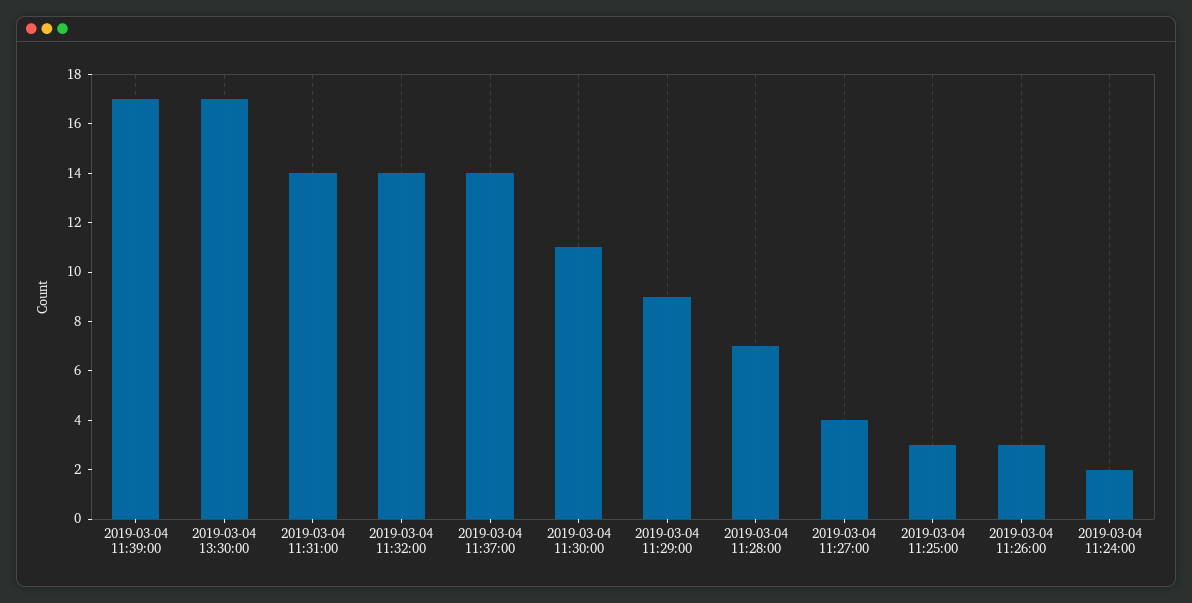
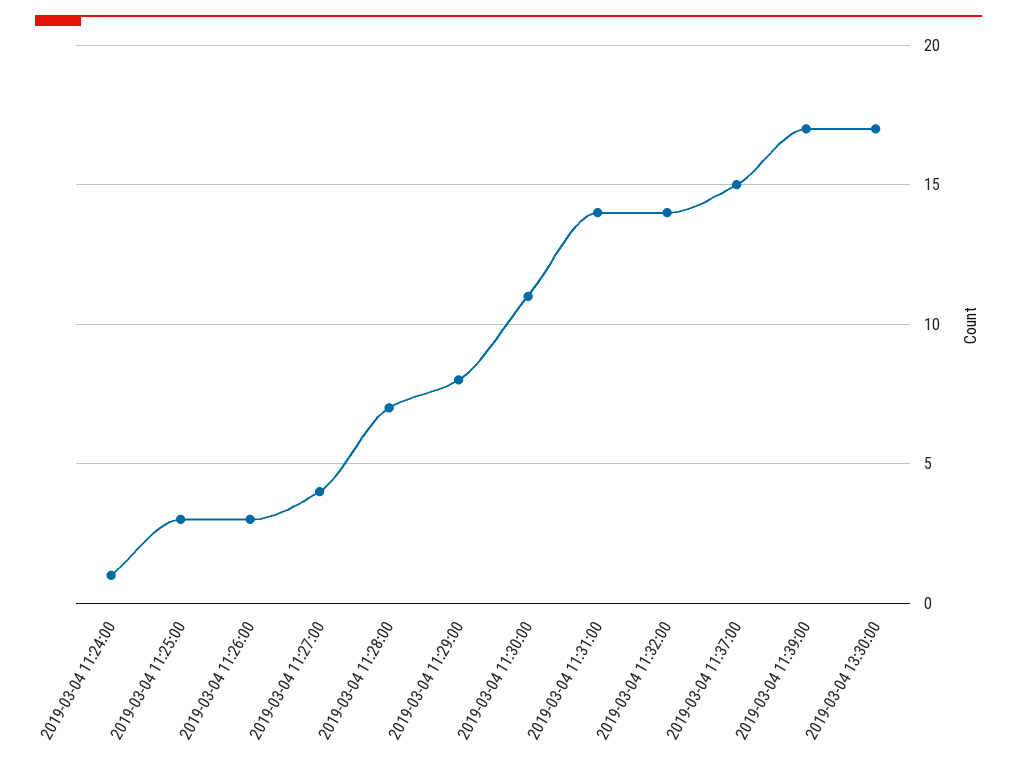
2019-03-04 11:37:00: 14 -> 15
2019-03-04 11:29:00: 9 -> 8
2019-03-04 11:24:00: 2 -> 1

